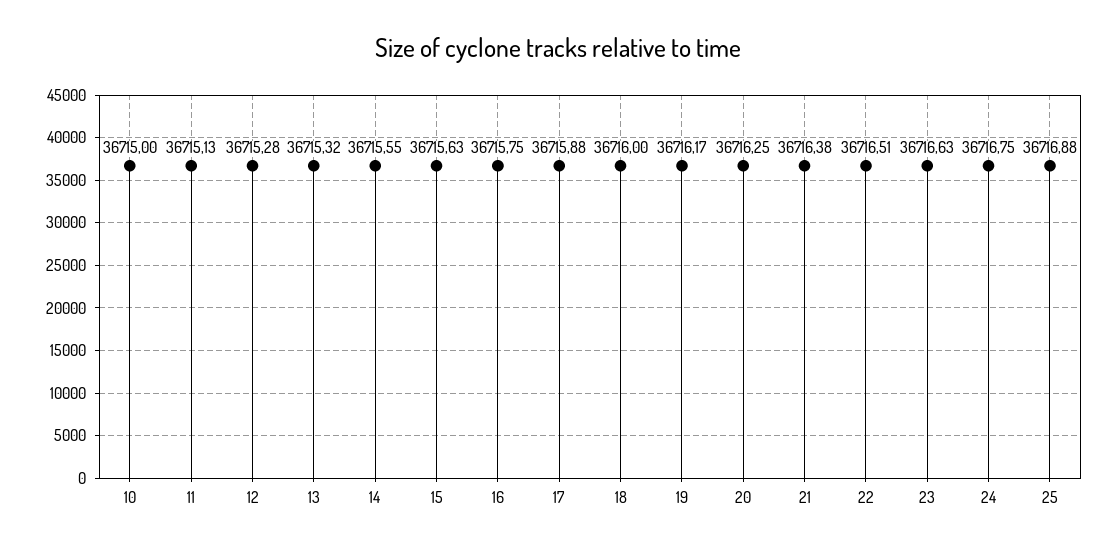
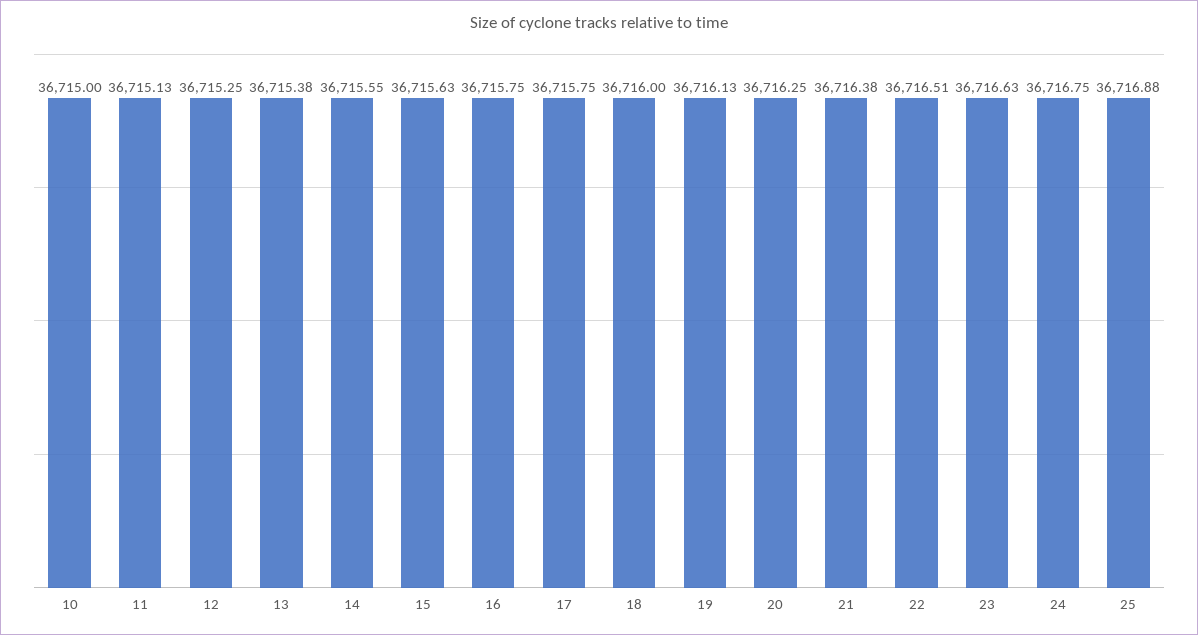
12: 36715.28 -> 36715.25
13: 36715.32 -> 36715.38
17: 36715.88 -> 36715.75
19: 36716.17 -> 36716.13

